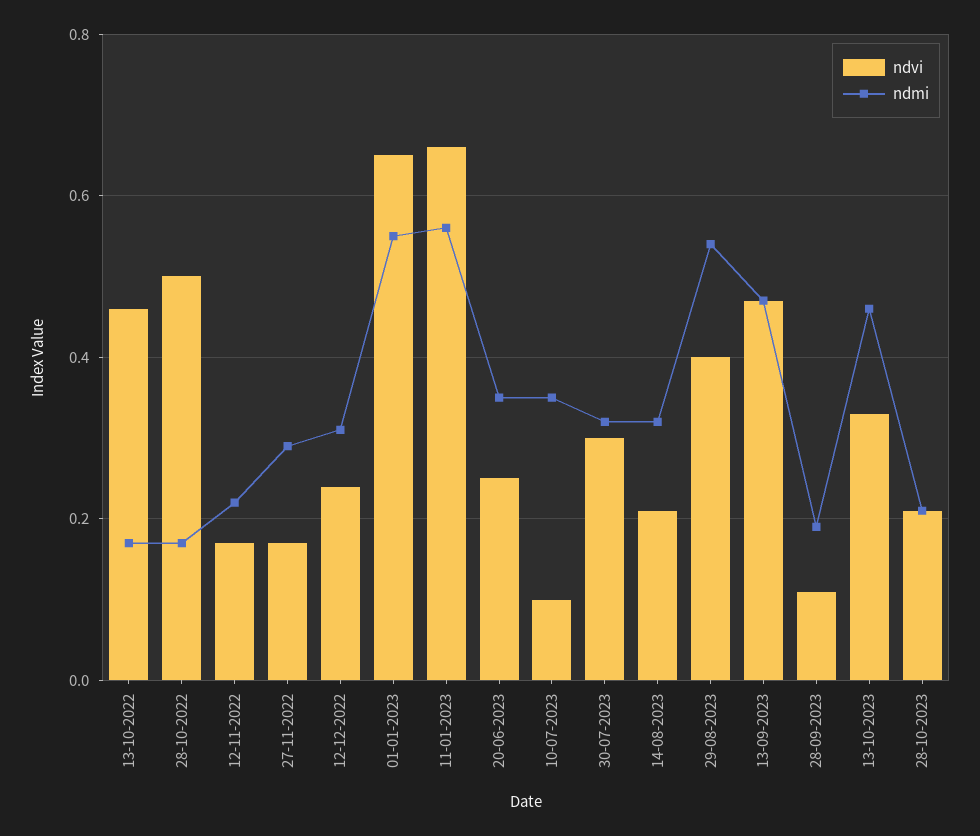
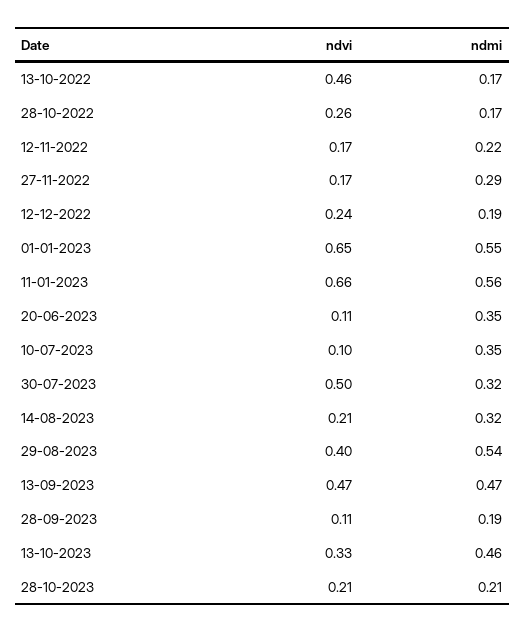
ndvi, 28-10-2022: 0.5 -> 0.26
ndmi, 12-12-2022: 0.3 -> 0.19
ndvi, 20-06-2023: 0.25 -> 0.11
ndvi, 30-07-2023: 0.3 -> 0.5

